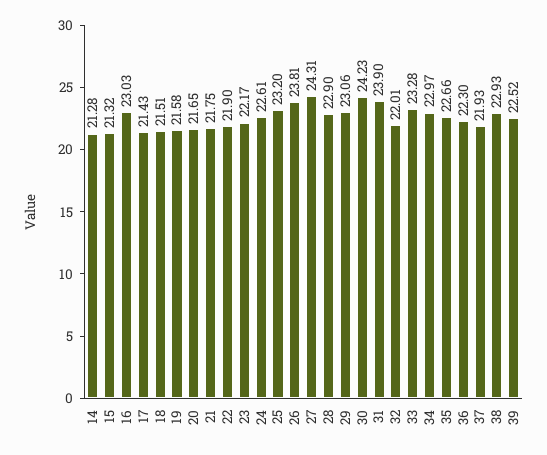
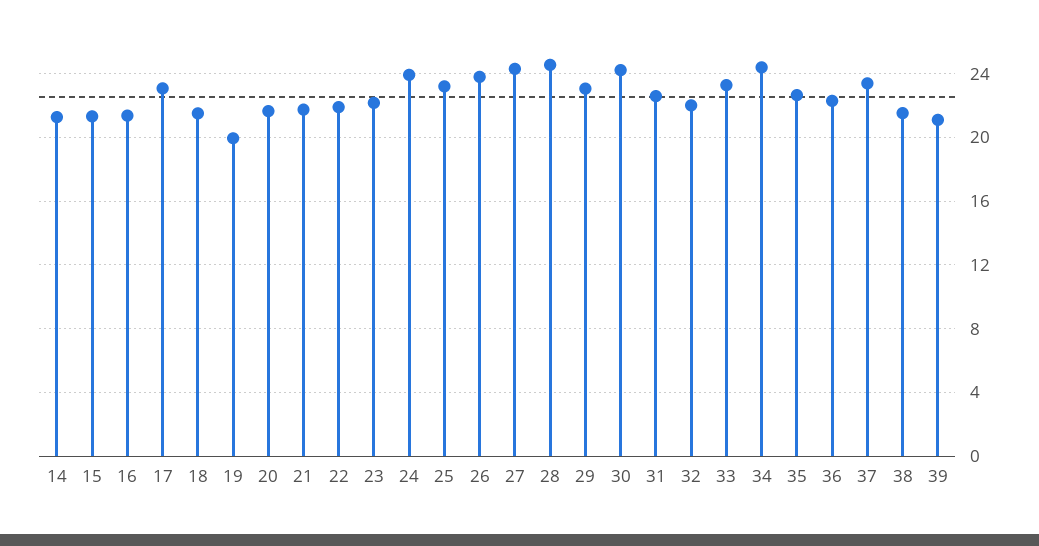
16: 23.03 -> 21.5
17: 21.43 -> 23
19: 21.58 -> 20
24: 22.61 -> 24
28: 22.9 -> 24.5
31: 23.9 -> 22.5
34: 22.97 -> 24.5
37: 21.93 -> 23.5
38: 22.93 -> 21.5
39: 22.52 -> 21

